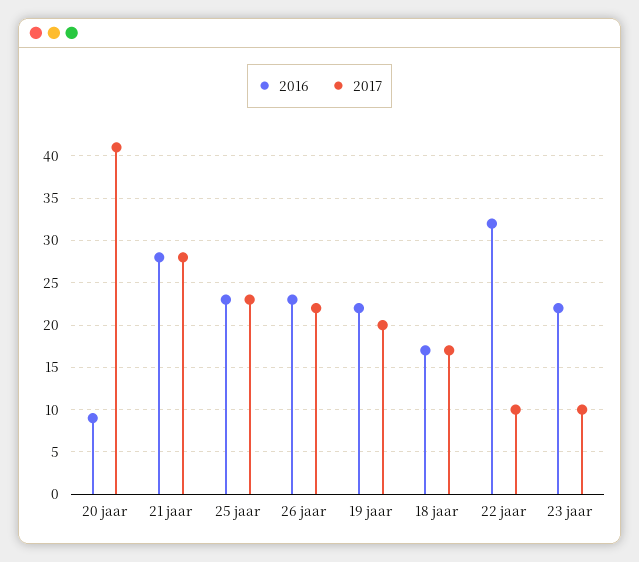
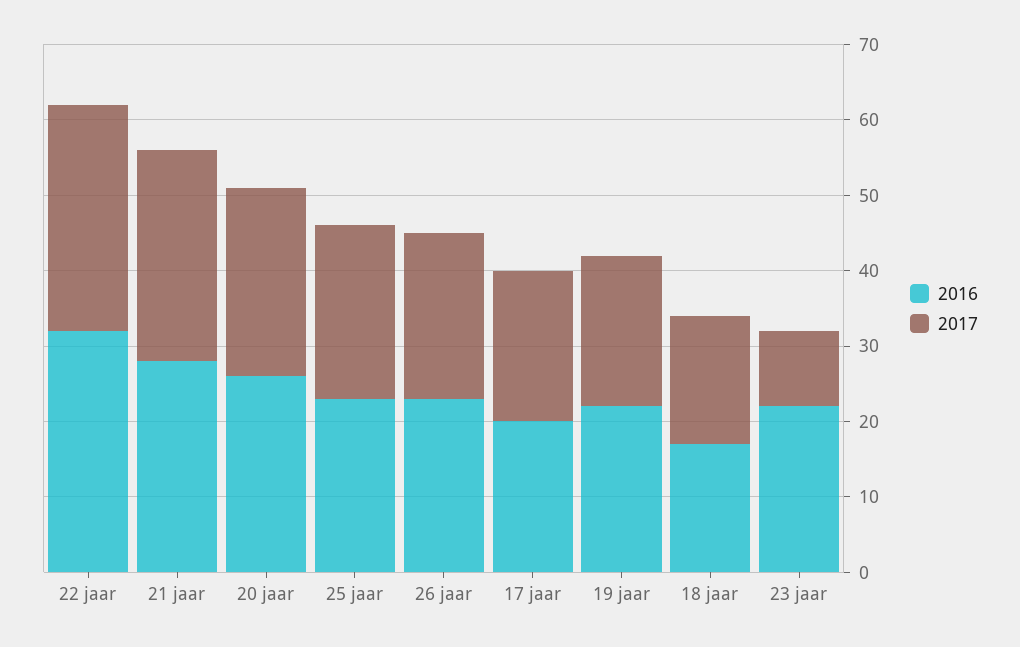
2016, 20 jaar: 9 -> 25
2017, 20 jaar: 41 -> 25
2017, 22 jaar: 10 -> 30
2016, 17 jaar: none -> 20
2017, 17 jaar: none -> 20

